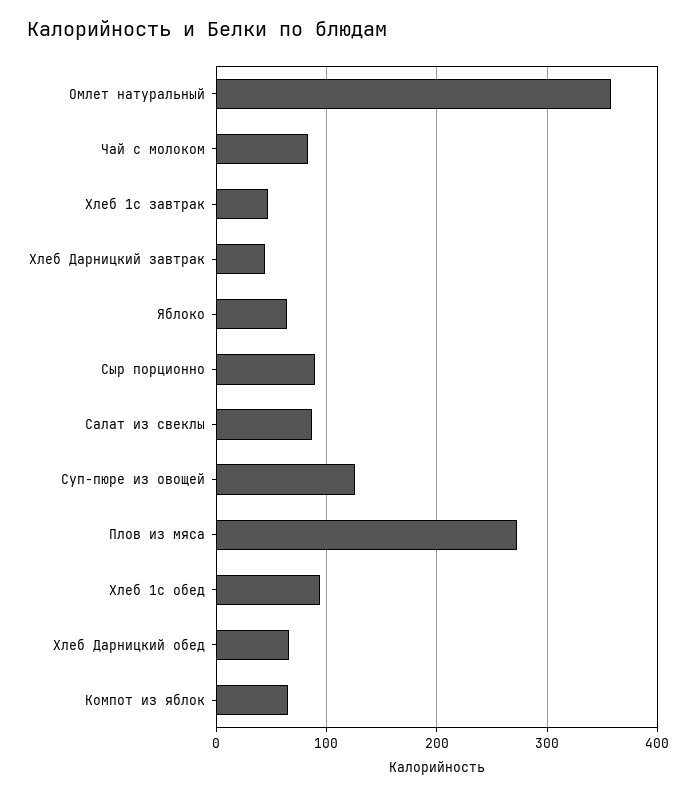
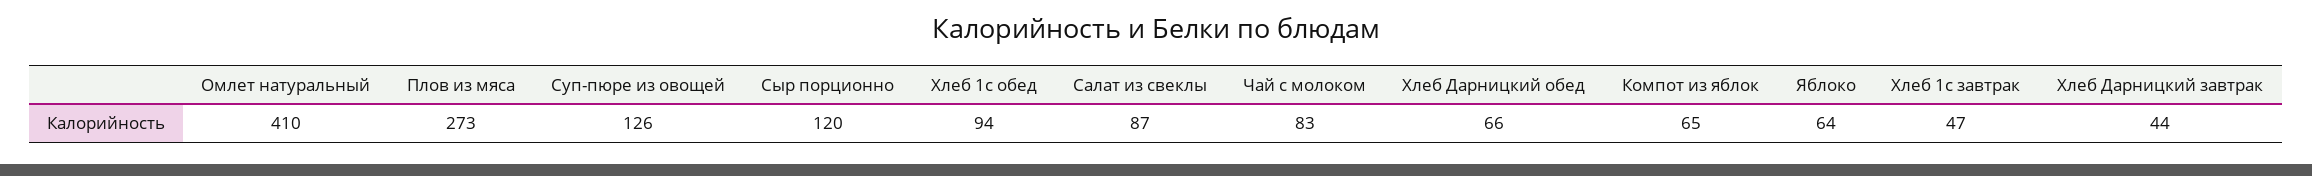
Омлет натуральный: 360 -> 410
Сыр порционно: 90 -> 120

